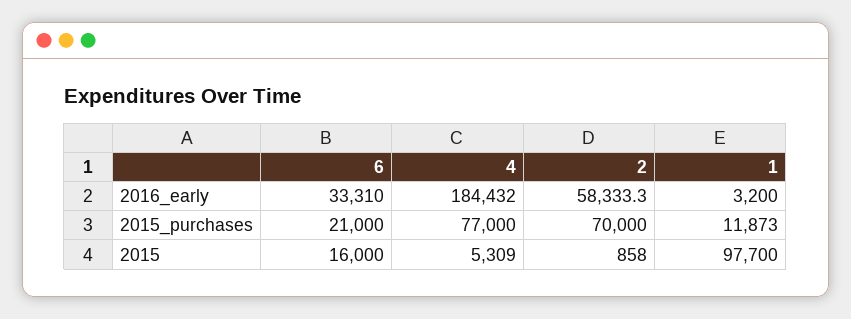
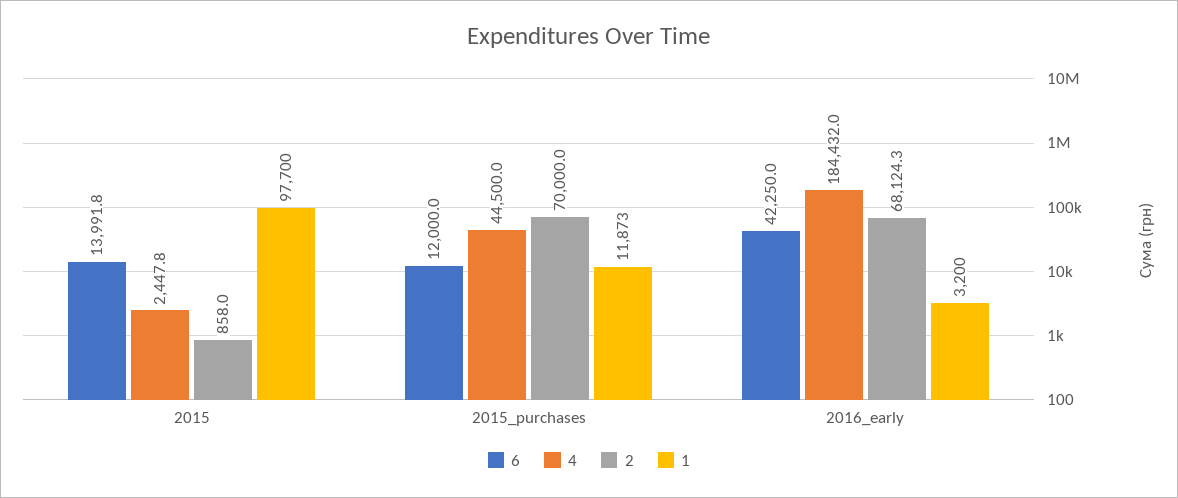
6, 2016_early: 33310 -> 42250
2, 2016_early: 58333.3 -> 68124.3
6, 2015_purchases: 21000 -> 12000
4, 2015_purchases: 77000 -> 44500
6, 2015: 16000 -> 13991.8
4, 2015: 5309 -> 2447.8

